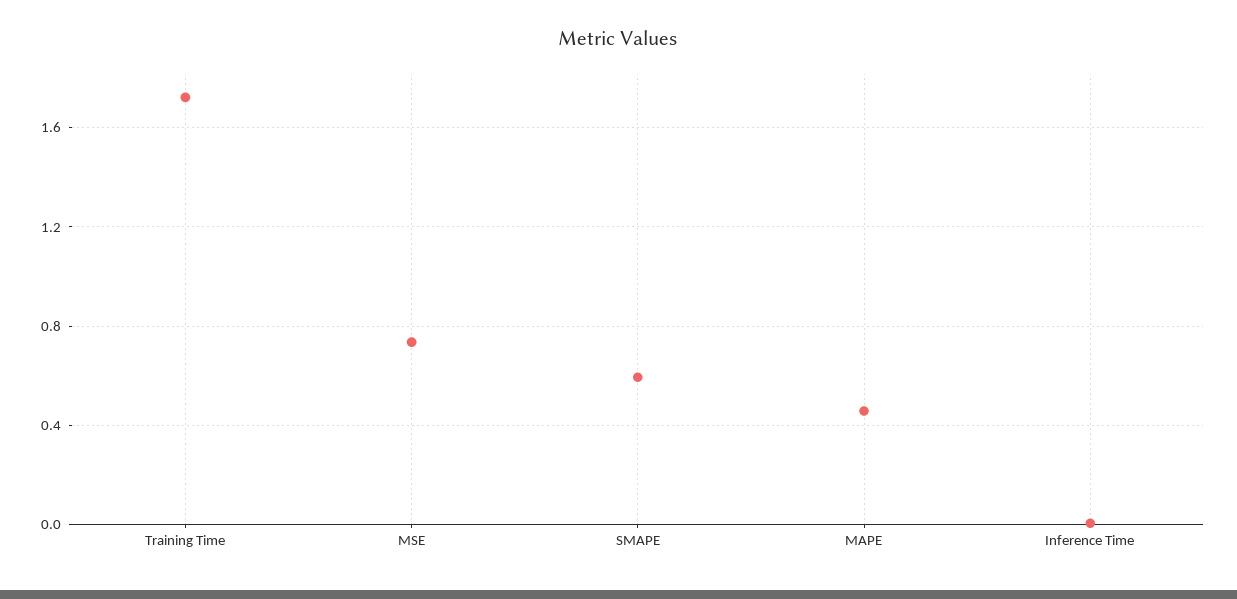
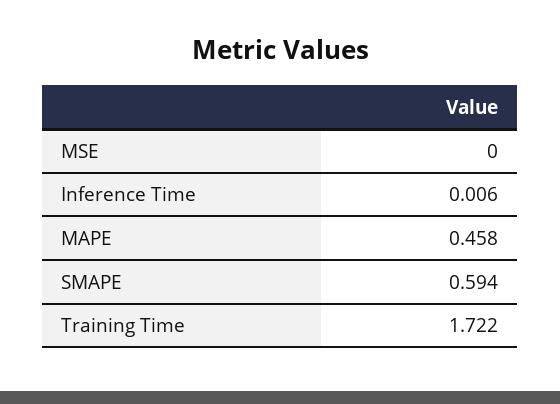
MSE: 0.75 -> 0

